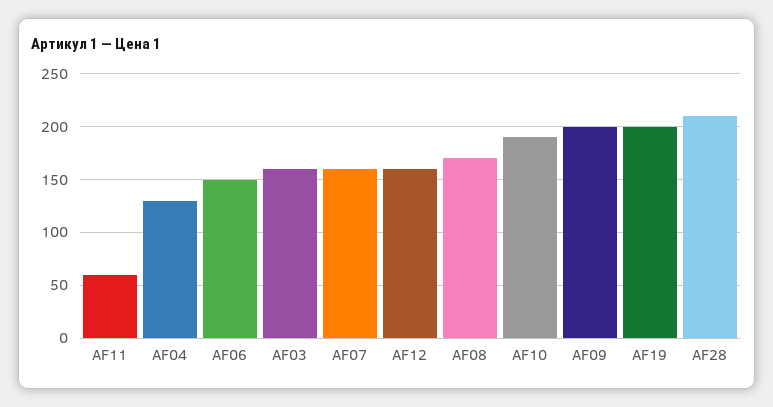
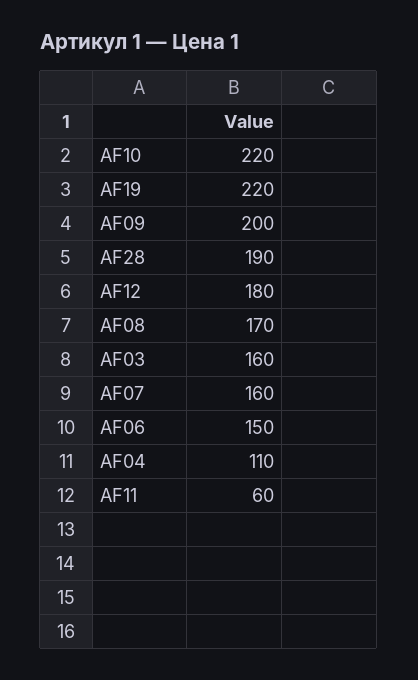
AF04: 130 -> 110
AF12: 160 -> 180
AF10: 190 -> 220
AF19: 200 -> 220
AF28: 210 -> 190

